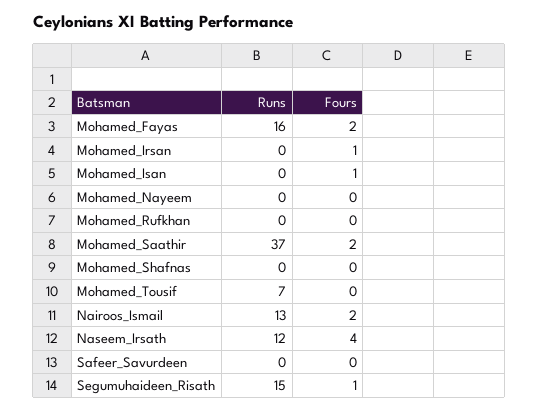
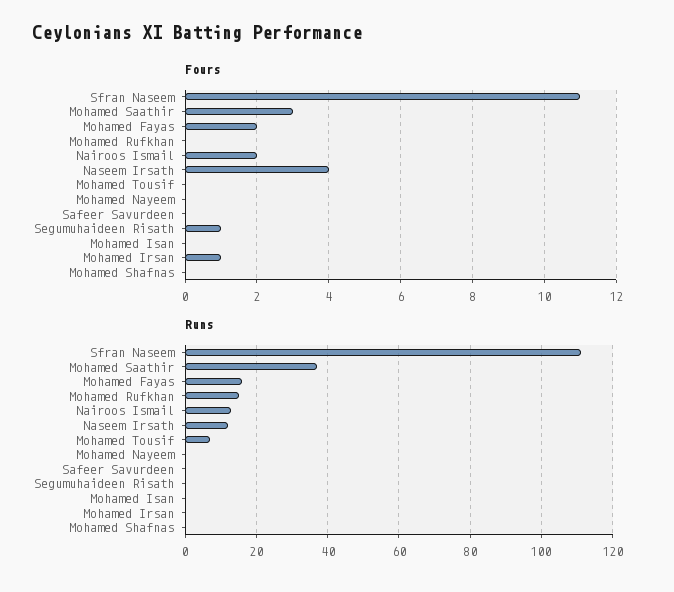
Fours, Mohamed_Isan: 1 -> 0
Runs, Mohamed_Rufkhan: 0 -> 15
Fours, Mohamed_Saathir: 2 -> 3
Runs, Segumuhaideen_Risath: 15 -> 0
Fours, Sfran Naseem: none -> 11
Runs, Sfran Naseem: none -> 110

